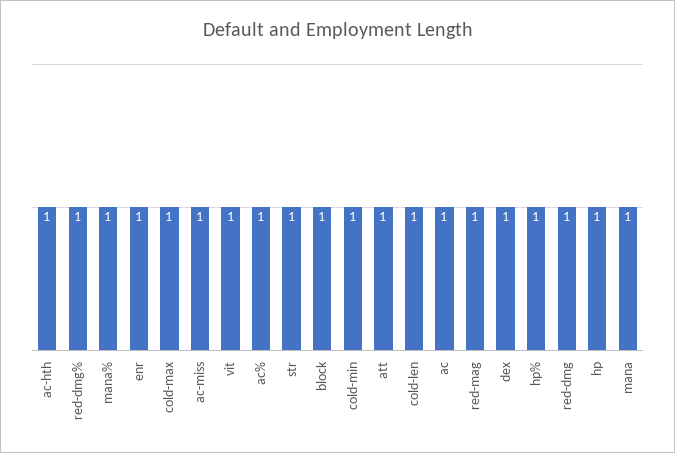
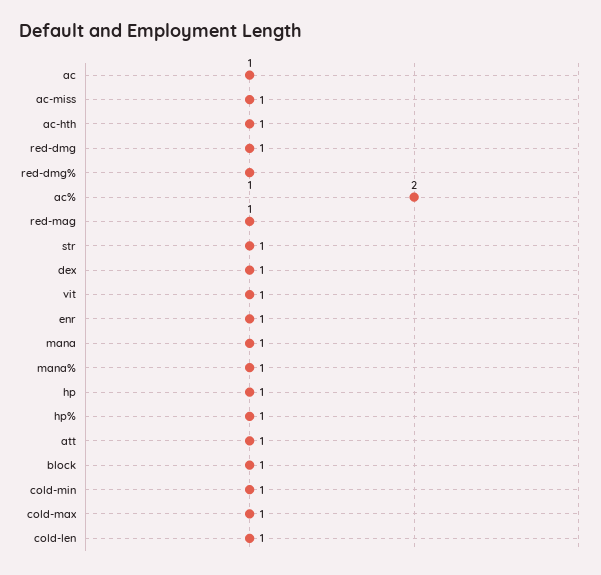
ac%: 1 -> 2

